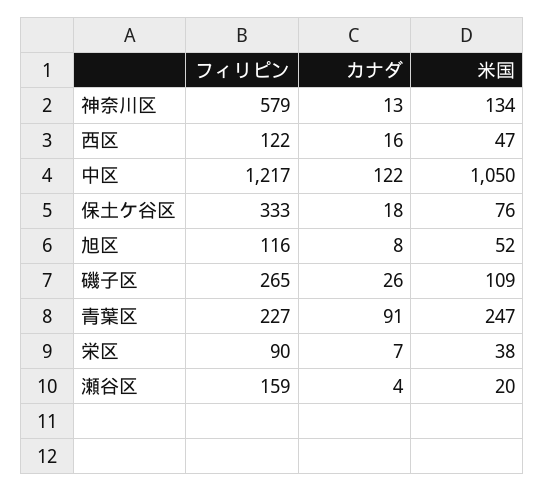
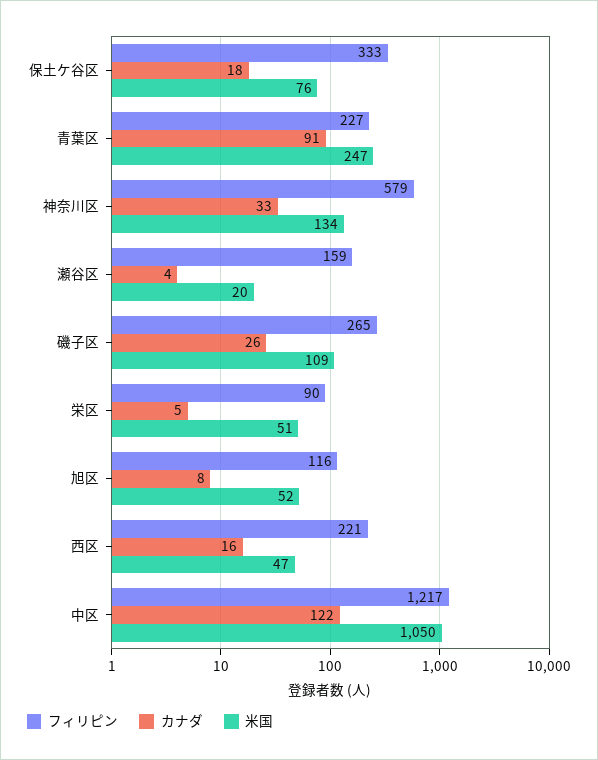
カナダ, 神奈川区: 13 -> 33
フィリピン, 西区: 122 -> 221
カナダ, 栄区: 7 -> 5
米国, 栄区: 38 -> 51

